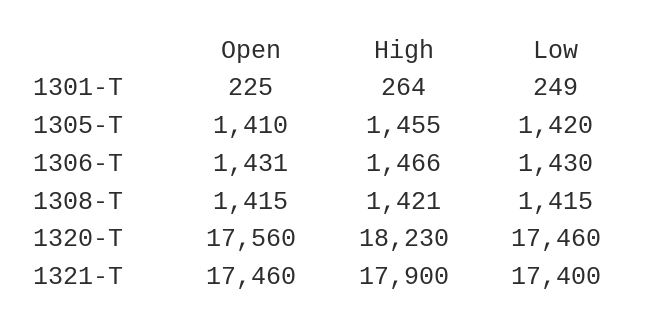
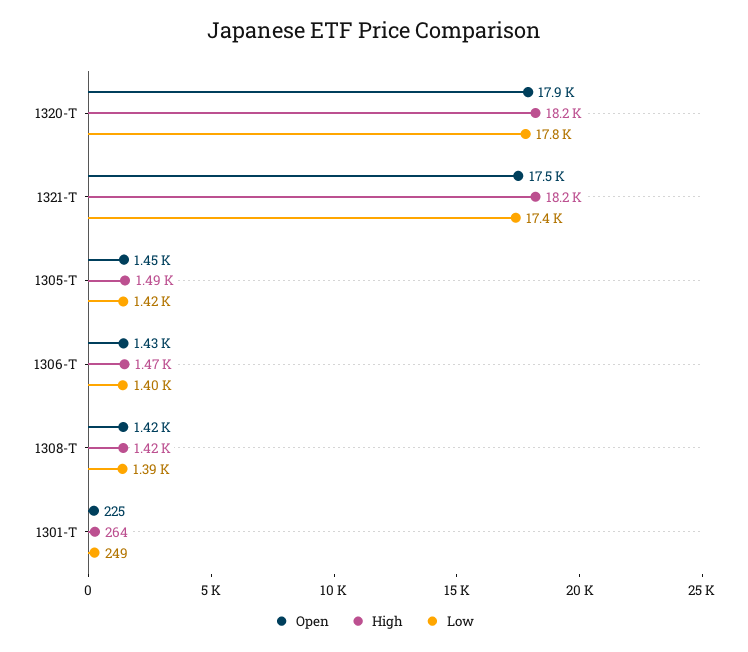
Open, 1305-T: 1410 -> 1450
High, 1305-T: 1455 -> 1490
Low, 1306-T: 1430 -> 1400
Low, 1308-T: 1415 -> 1390
Open, 1320-T: 17560 -> 17900
Low, 1320-T: 17460 -> 17800
High, 1321-T: 17900 -> 18200

